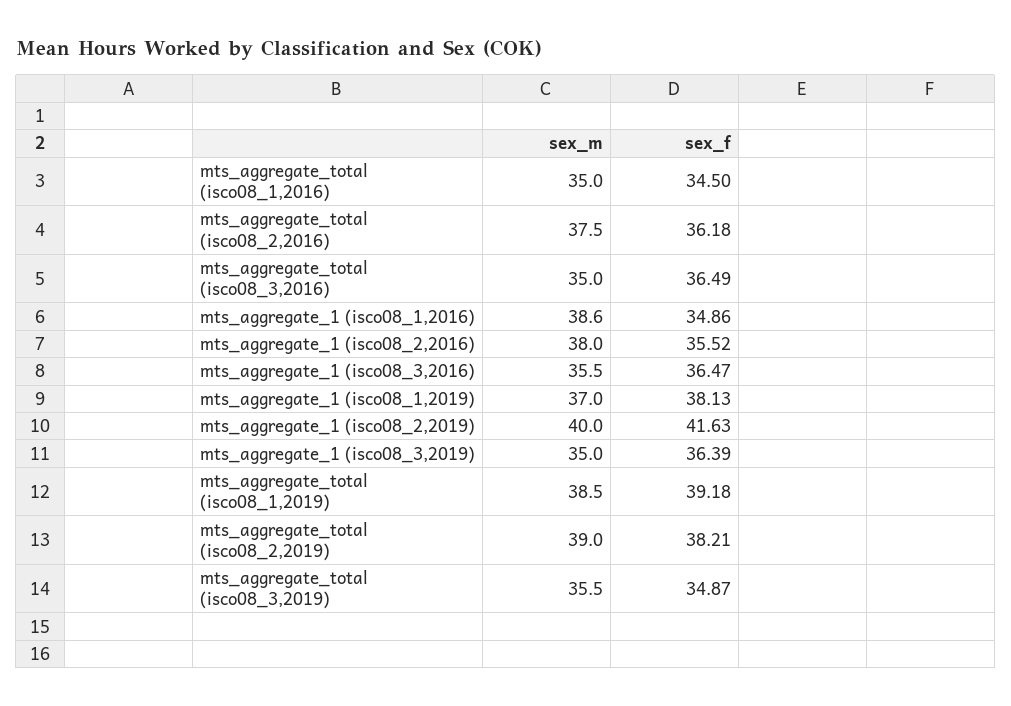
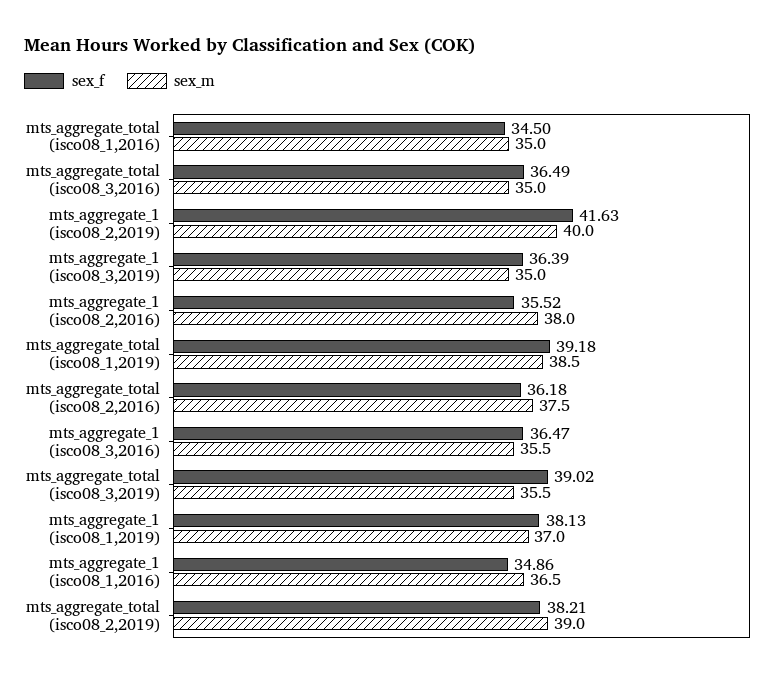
sex_m, mts_aggregate_1 (isco08_1,2016): 38.6 -> 36.5
sex_f, mts_aggregate_total (isco08_3,2019): 34.87 -> 39.02

